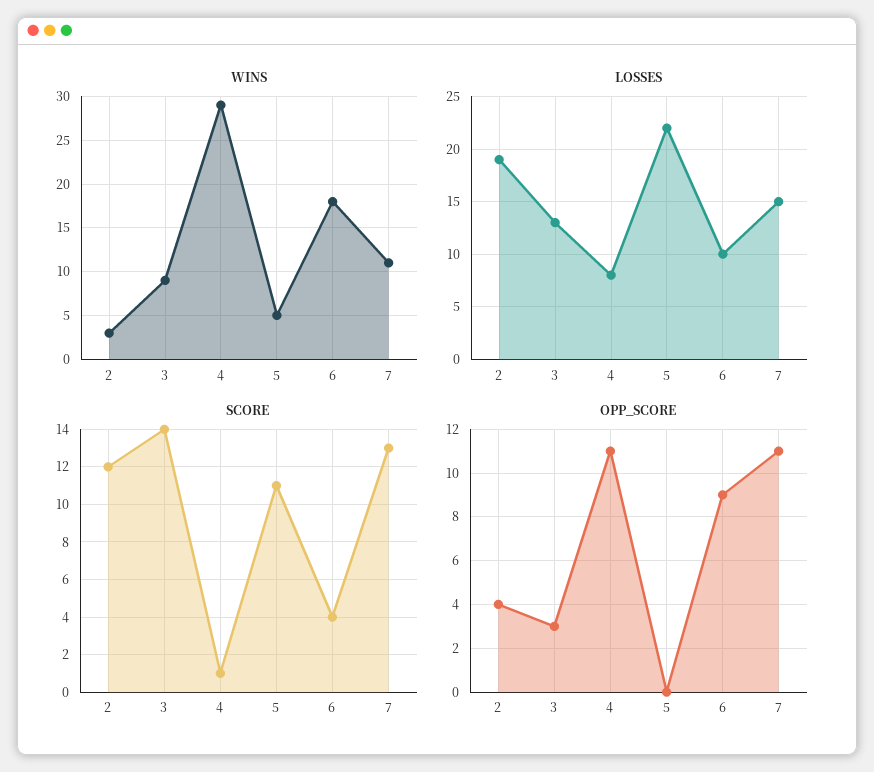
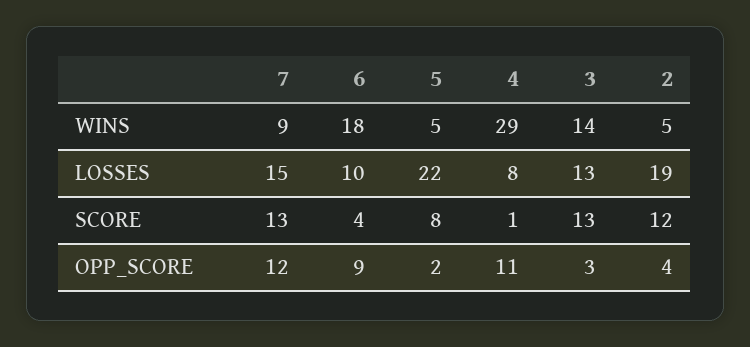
WINS, 2: 3 -> 5
WINS, 3: 9 -> 14
WINS, 7: 11 -> 9
SCORE, 3: 14 -> 13
SCORE, 5: 11 -> 8
OPP_SCORE, 5: 0 -> 2
OPP_SCORE, 7: 11 -> 12

